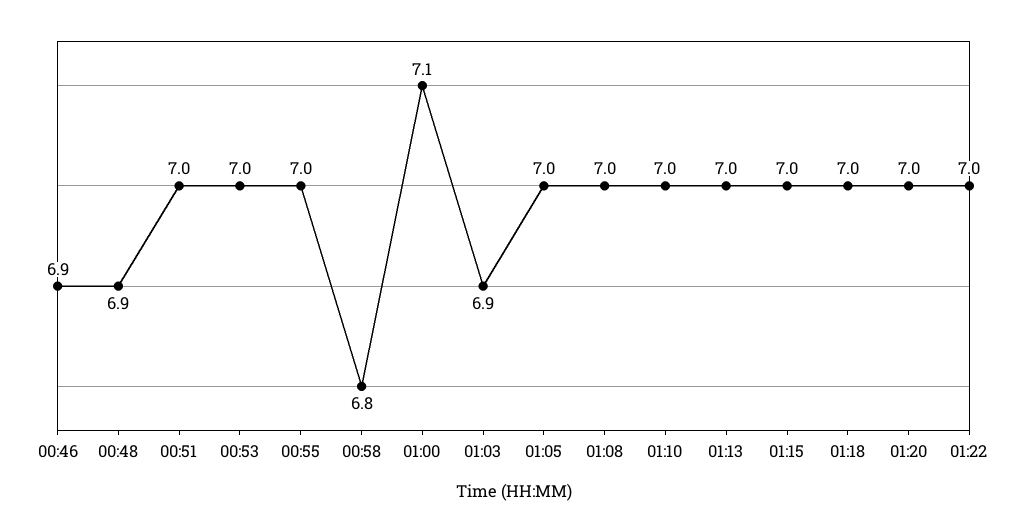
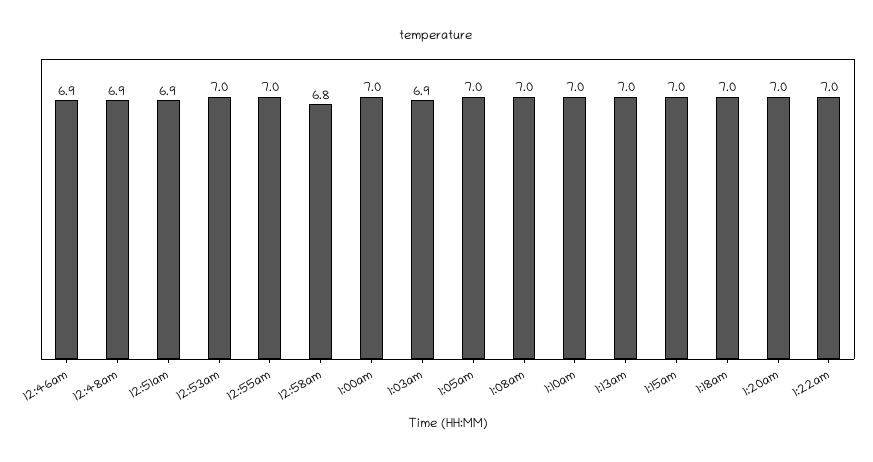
00:51: 7 -> 6.9
01:00: 7.1 -> 7

